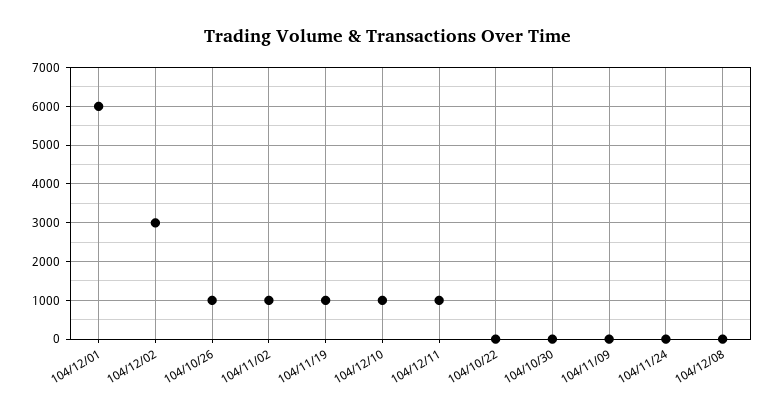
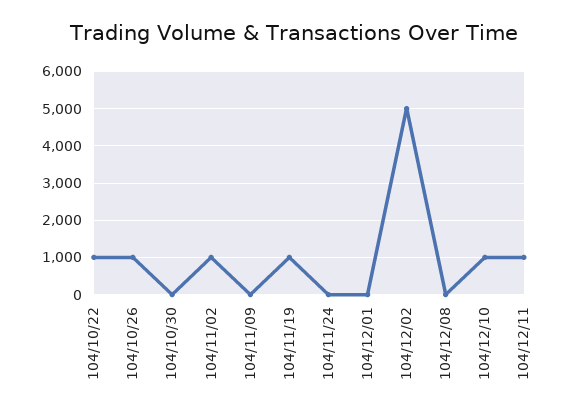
104/12/01: 6000 -> 0
104/12/02: 3000 -> 5000
104/10/22: 0 -> 1000

